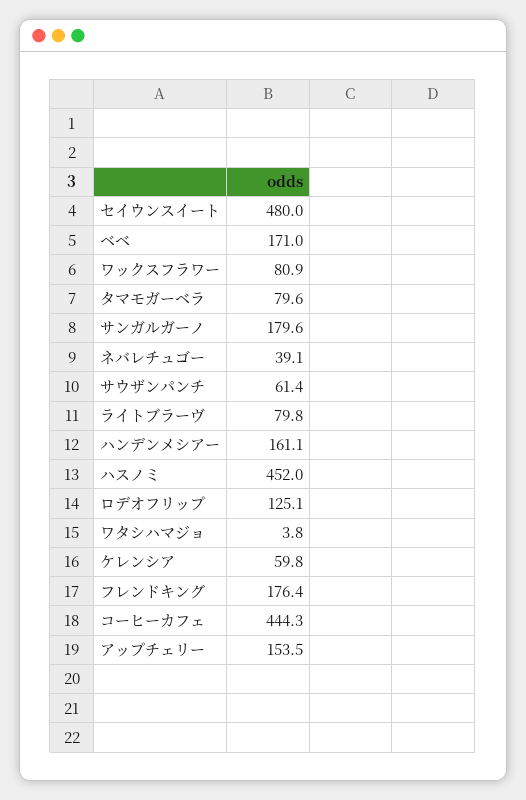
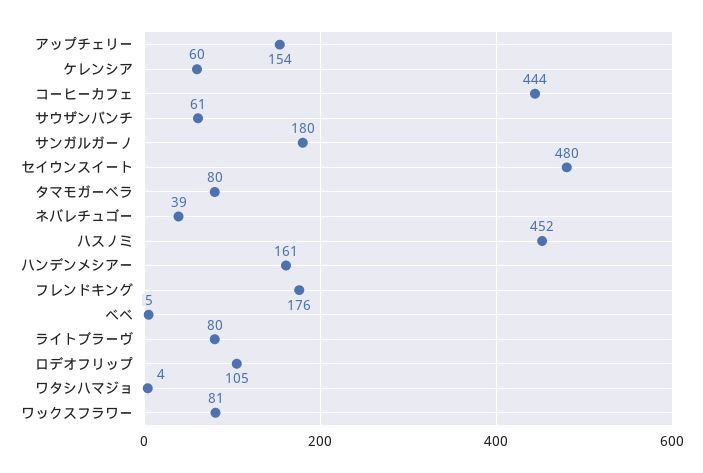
ベベ: 171 -> 5
ロデオフリップ: 125.1 -> 105

